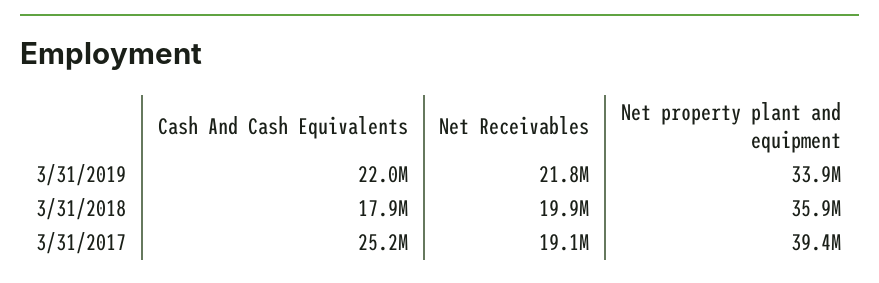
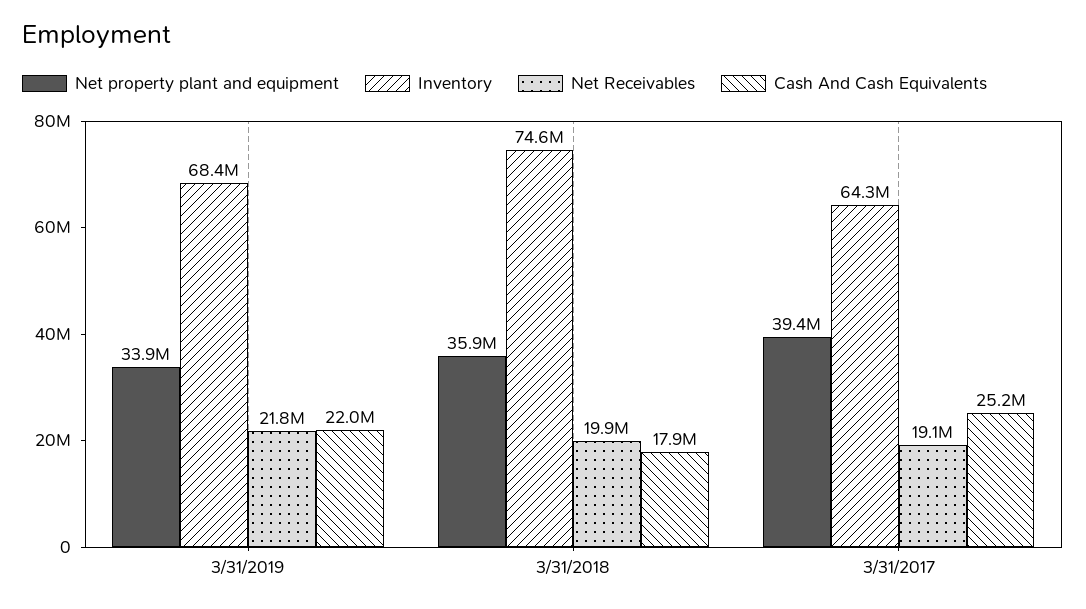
Inventory, 3/31/2019: none -> 68400000
Inventory, 3/31/2018: none -> 74600000
Inventory, 3/31/2017: none -> 64300000

